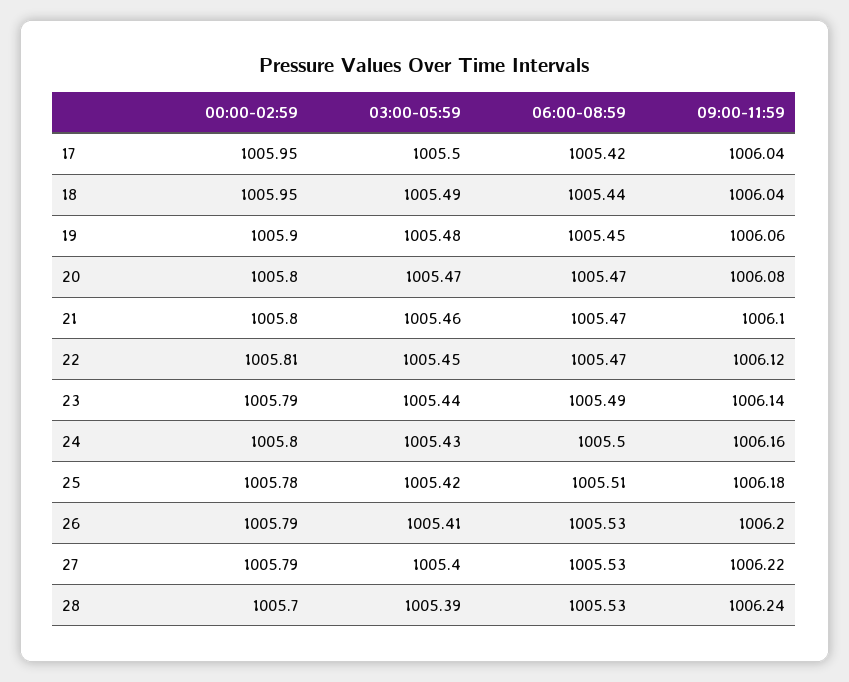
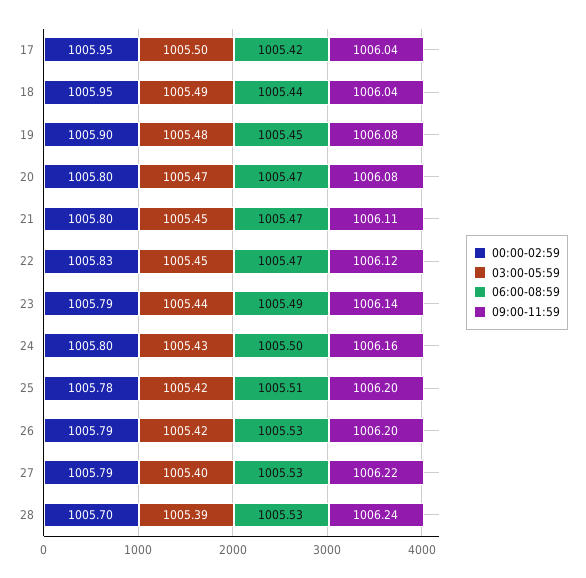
09:00-11:59, 19: 1006.06 -> 1006.08
03:00-05:59, 21: 1005.46 -> 1005.45
09:00-11:59, 21: 1006.1 -> 1006.11
00:00-02:59, 22: 1005.81 -> 1005.83
09:00-11:59, 25: 1006.18 -> 1006.2
03:00-05:59, 26: 1005.41 -> 1005.42

